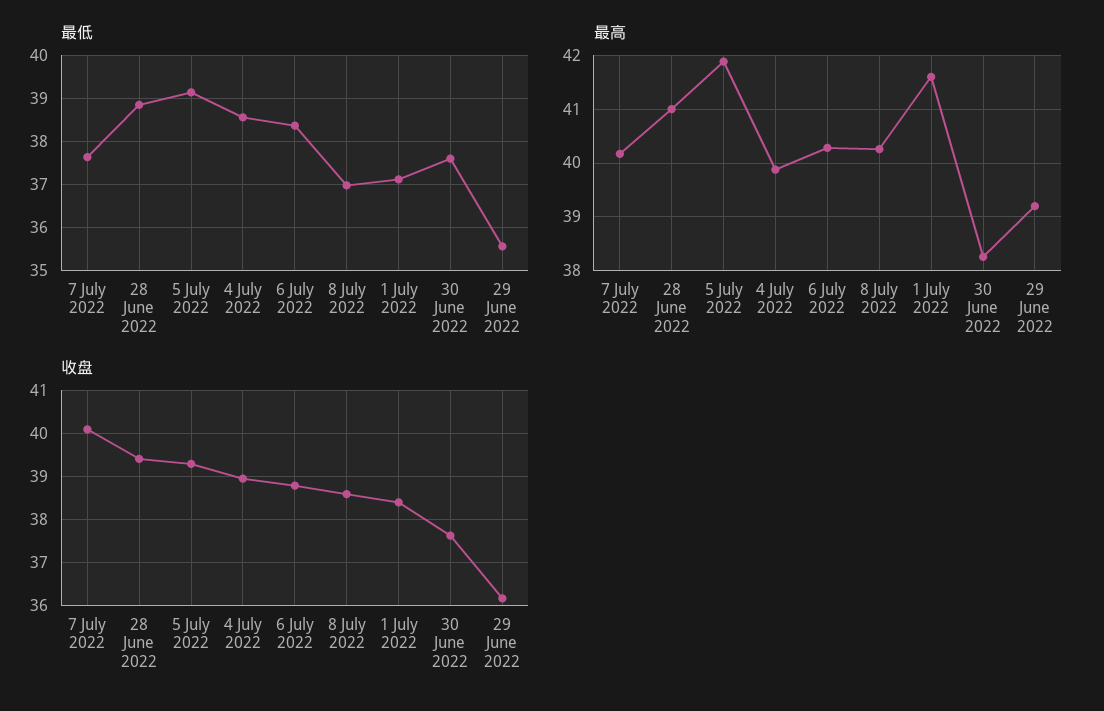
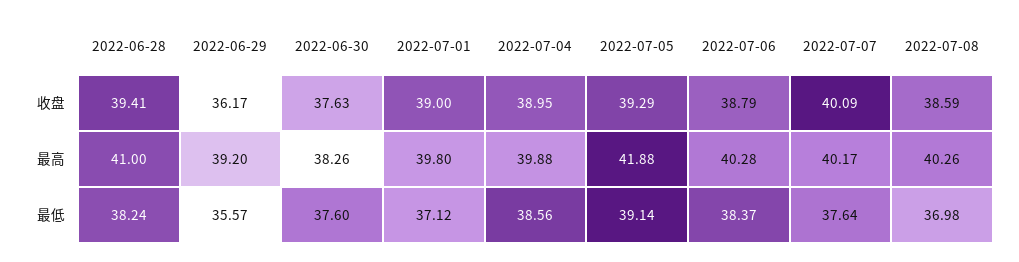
最低, 28 June 2022: 38.8 -> 38.24
最高, 1 July 2022: 41.6 -> 39.8
收盘, 1 July 2022: 38.4 -> 39

